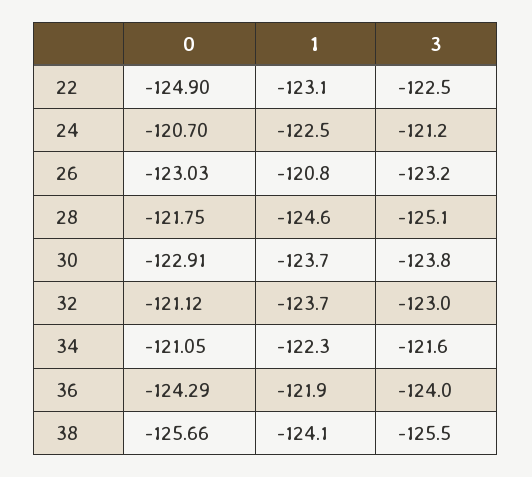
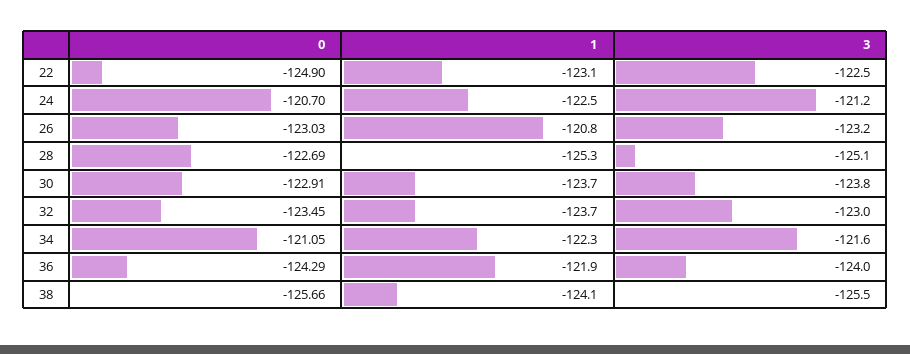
0, 28: -121.75 -> -122.69
1, 28: -124.6 -> -125.3
0, 32: -121.12 -> -123.45

